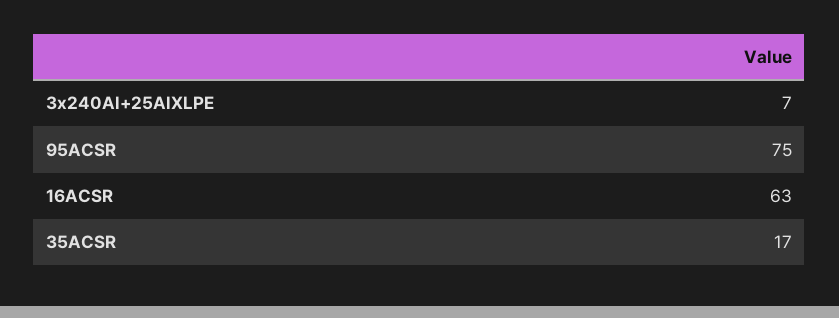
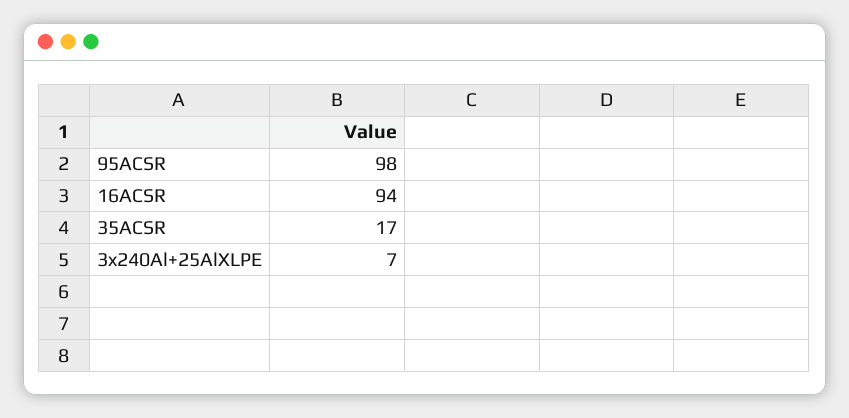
95ACSR: 75 -> 98
16ACSR: 63 -> 94

